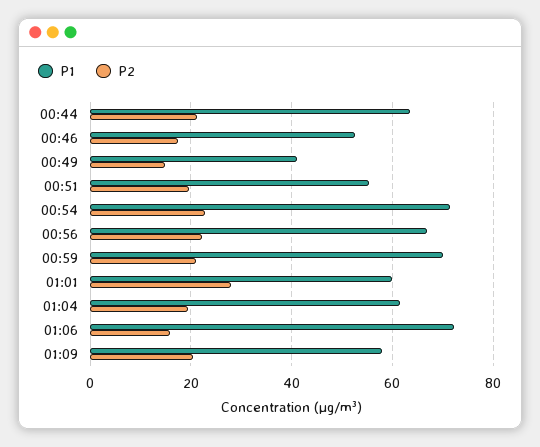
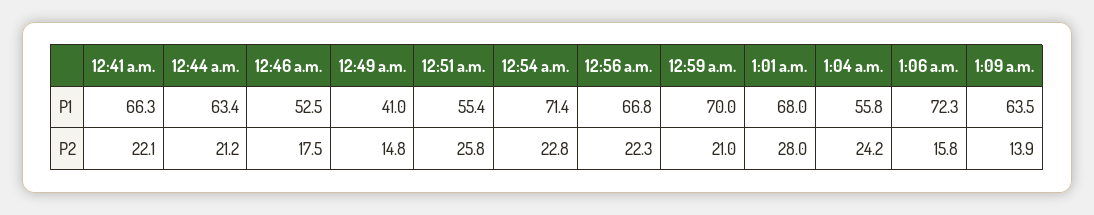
P2, 00:51: 20 -> 25.8
P1, 01:01: 60 -> 68
P1, 01:04: 62 -> 55.8
P2, 01:04: 20 -> 24.2
P1, 01:09: 58 -> 63.5
P2, 01:09: 20 -> 13.9
P1, 12:41 a.m.: none -> 66.3
P2, 12:41 a.m.: none -> 22.1

